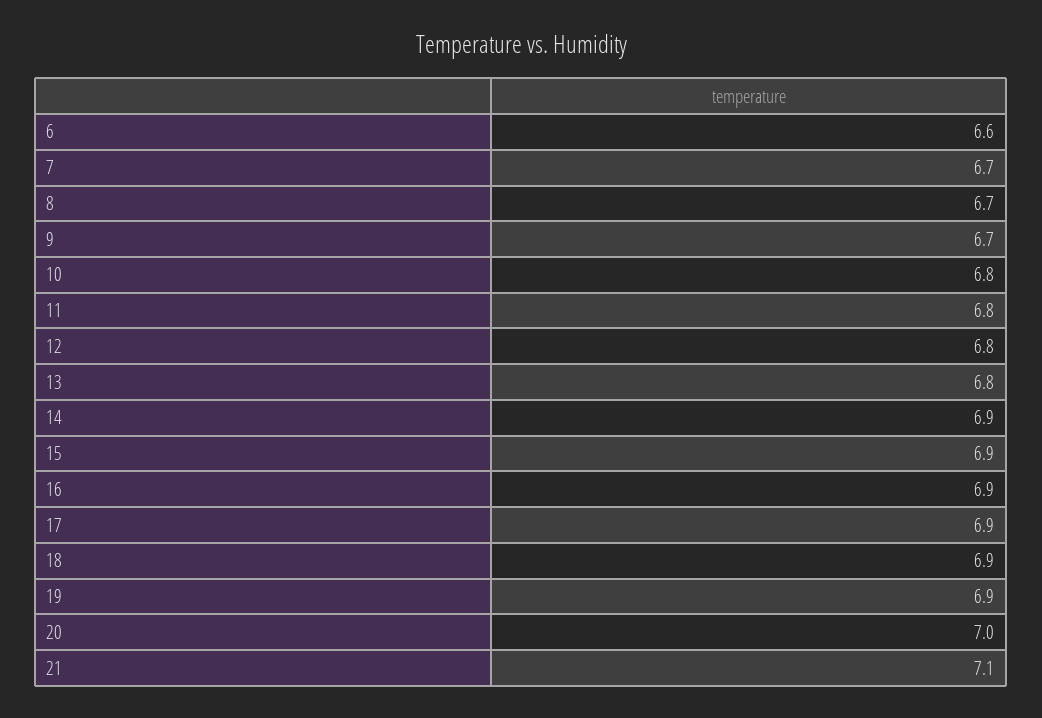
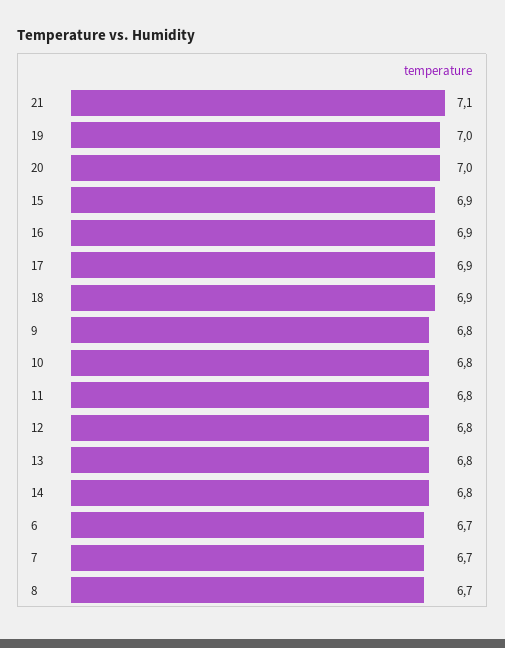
6: 6.6 -> 6.7
9: 6.7 -> 6.8
14: 6.9 -> 6.8
19: 6.9 -> 7

